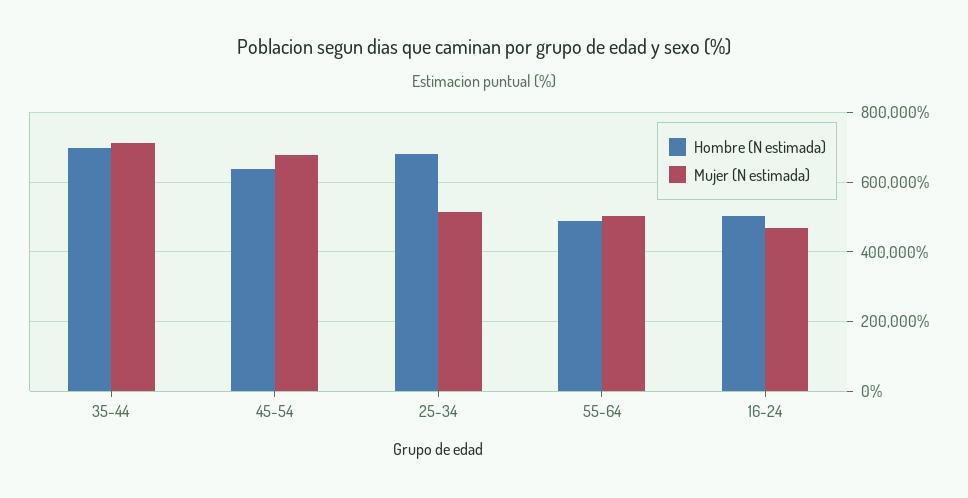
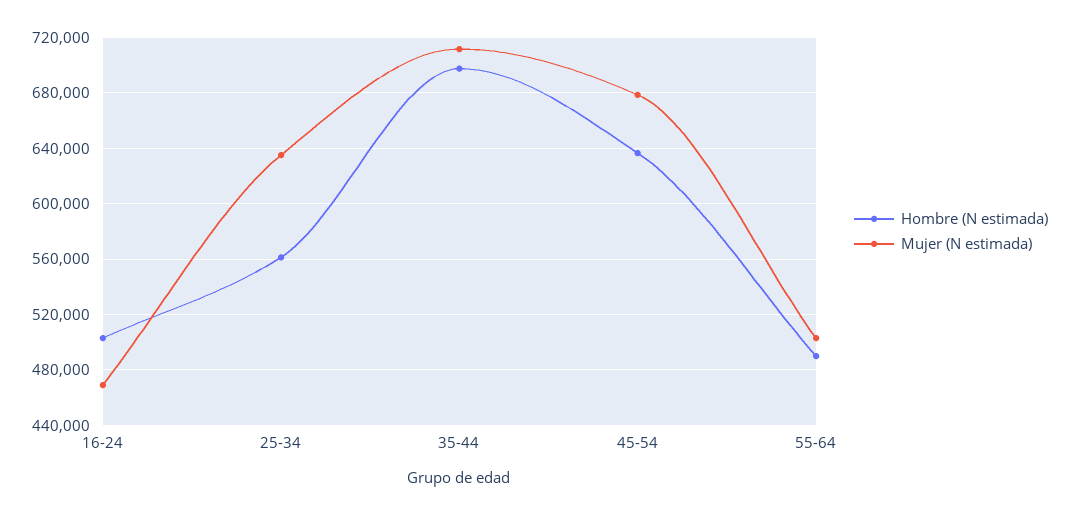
Hombre (N estimada), 25-34: 680000 -> 560000
Mujer (N estimada), 25-34: 520000 -> 635000

